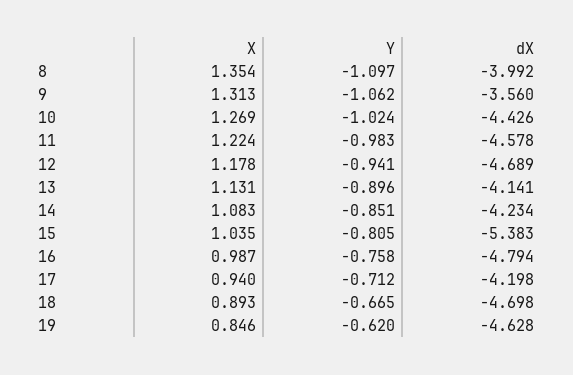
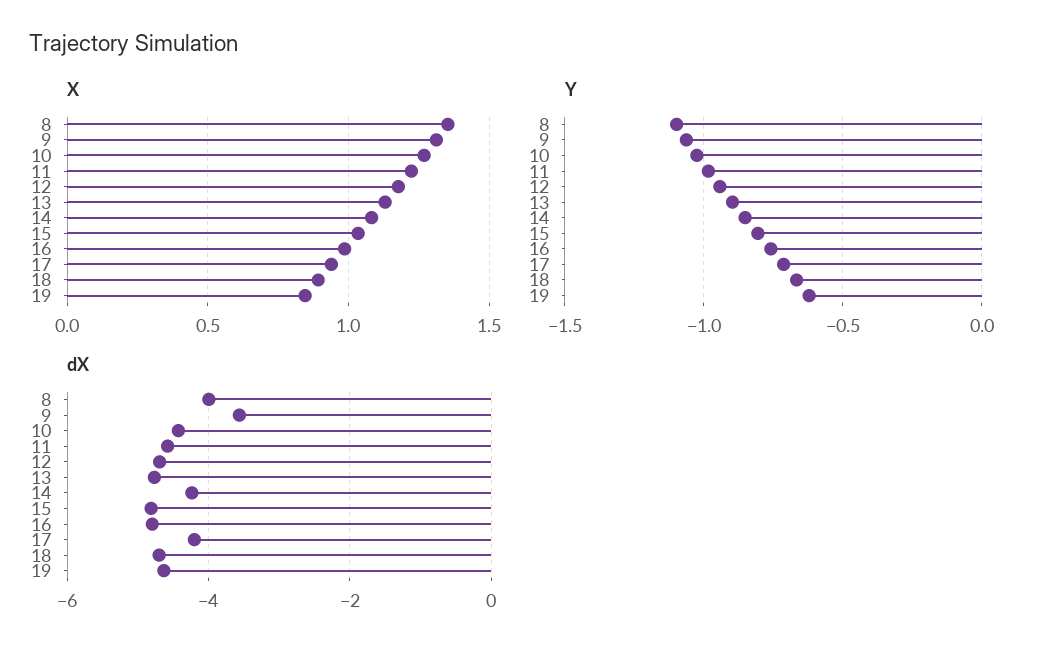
dX, 13: -4.141 -> -4.8
dX, 15: -5.383 -> -4.8

